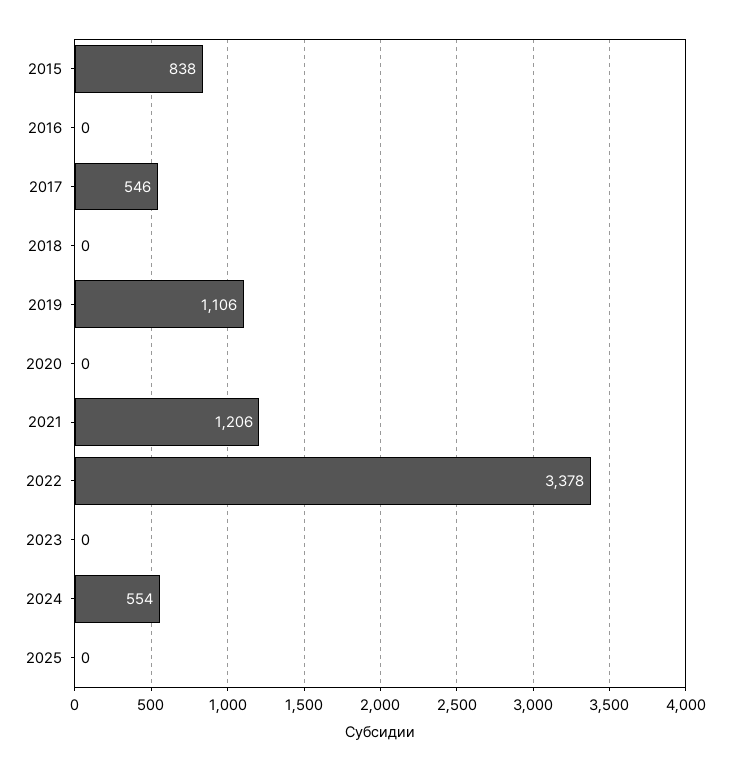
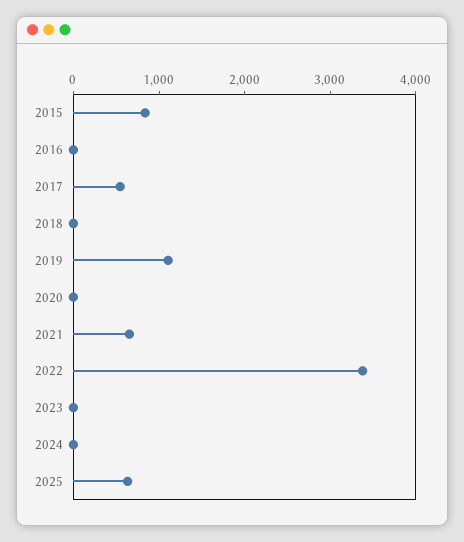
2021: 1206 -> 600
2024: 554 -> 0
2025: 0 -> 600

